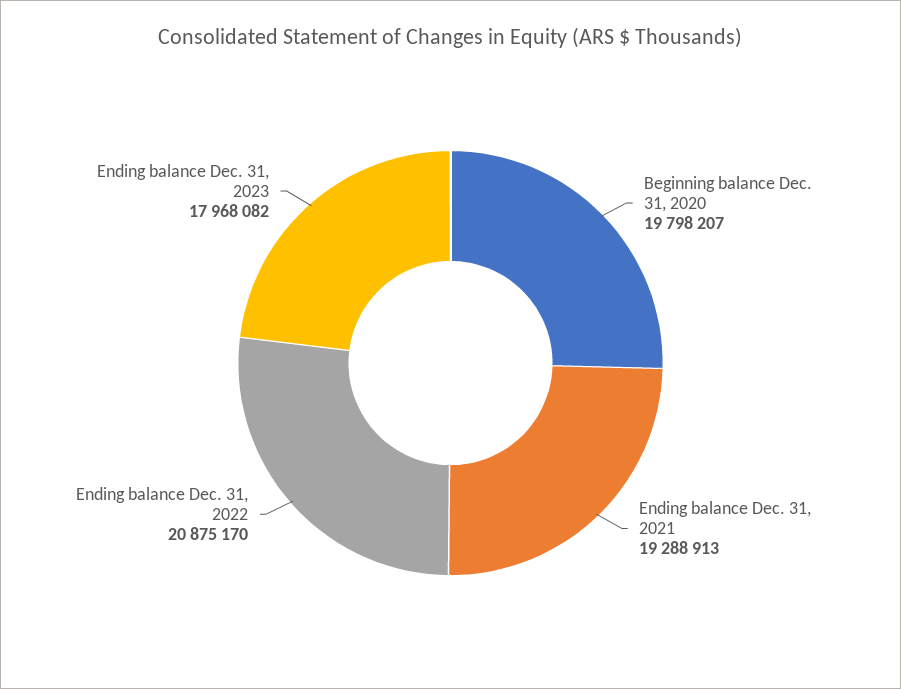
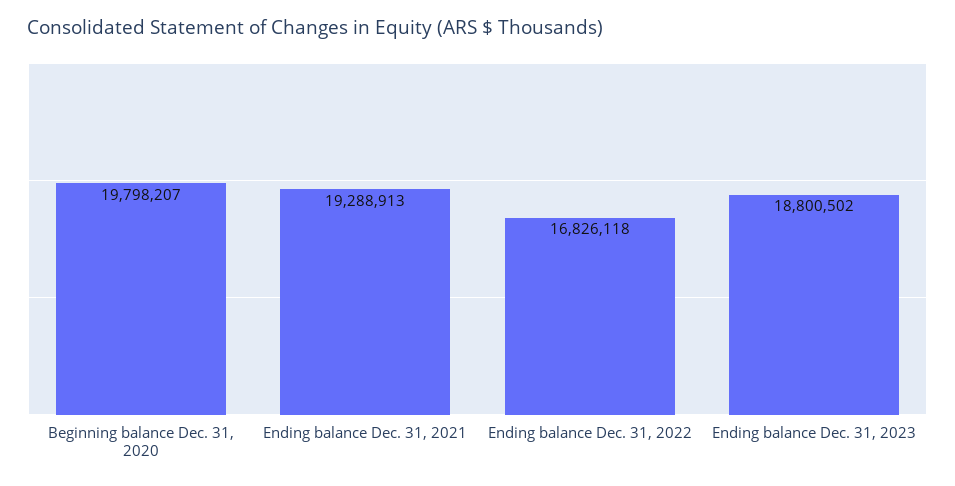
Ending balance Dec. 31, 2022: 20875170 -> 16826118
Ending balance Dec. 31, 2023: 17968082 -> 18800502

